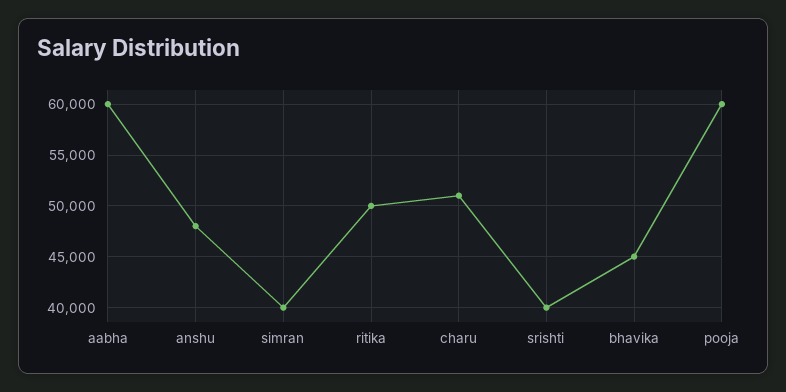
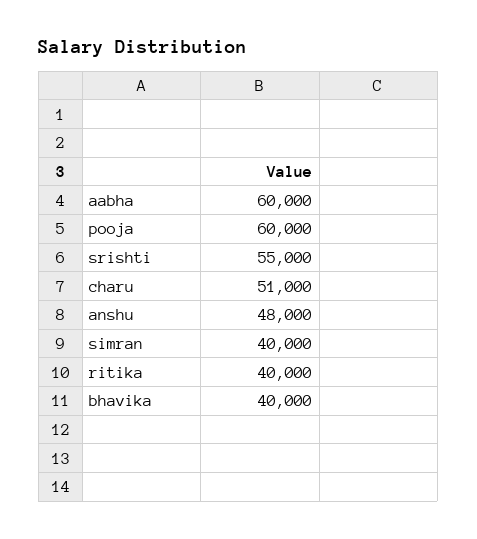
ritika: 50000 -> 40000
srishti: 40000 -> 55000
bhavika: 45000 -> 40000

